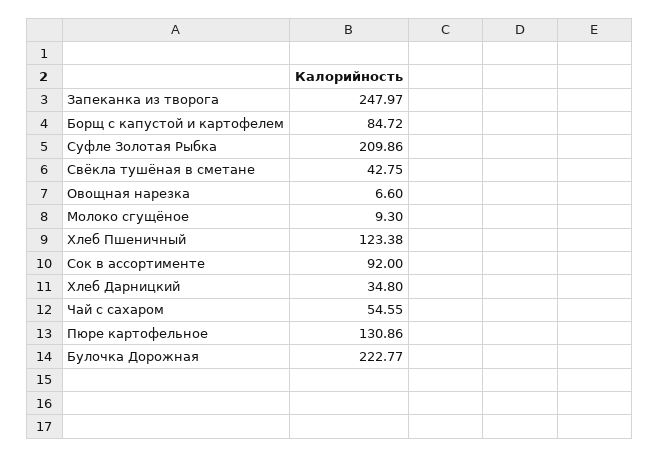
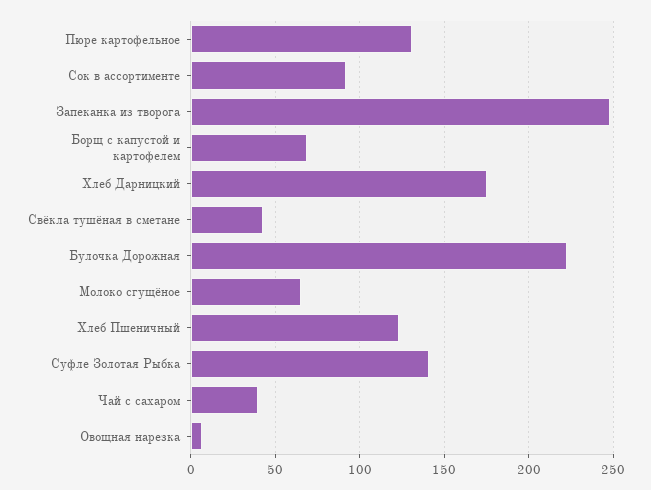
Борщ с капустой и картофелем: 84.72 -> 70
Суфле Золотая Рыбка: 209.86 -> 140
Молоко сгущёное: 9.3 -> 65
Хлеб Дарницкий: 34.8 -> 175
Чай с сахаром: 54.55 -> 40

